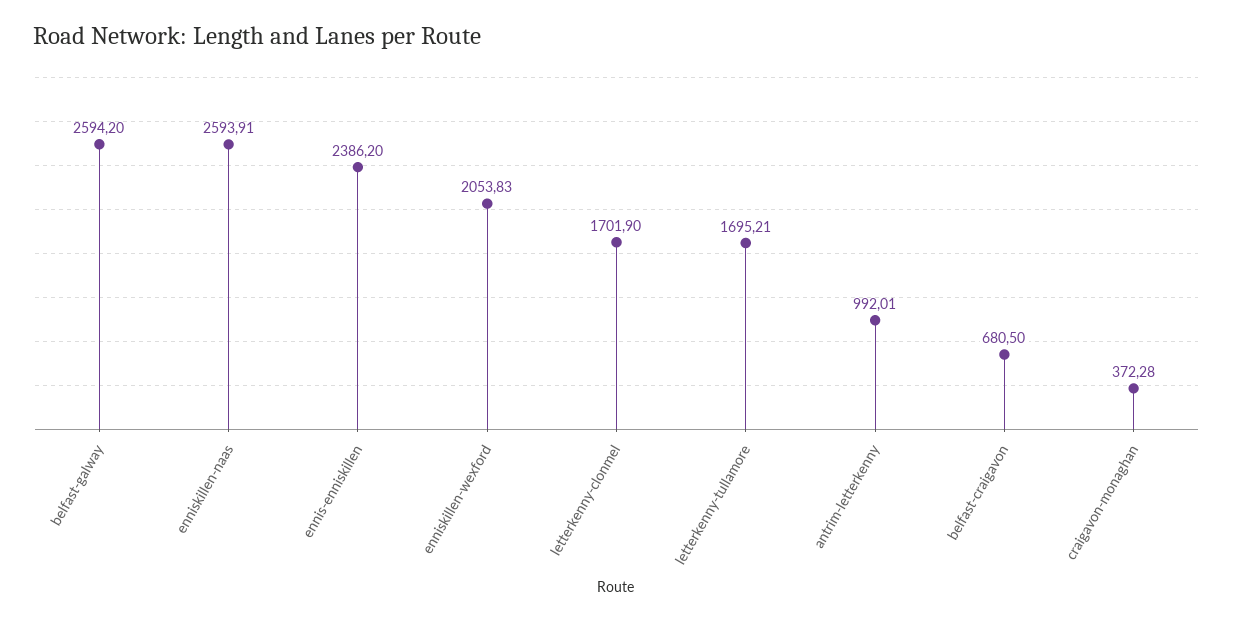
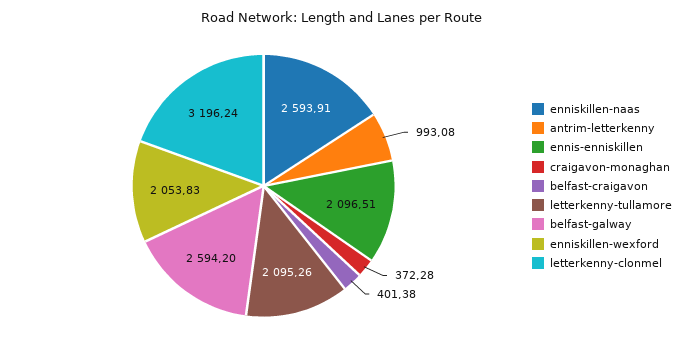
ennis-enniskillen: 2386.2 -> 2096.51
letterkenny-clonmel: 1701.9 -> 3196.24
letterkenny-tullamore: 1695.21 -> 2095.26
antrim-letterkenny: 992.01 -> 993.08
belfast-craigavon: 680.5 -> 401.38

